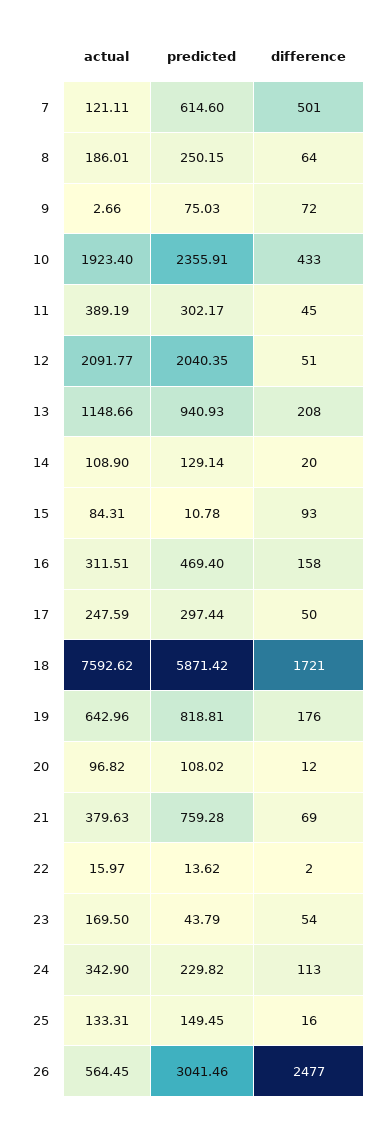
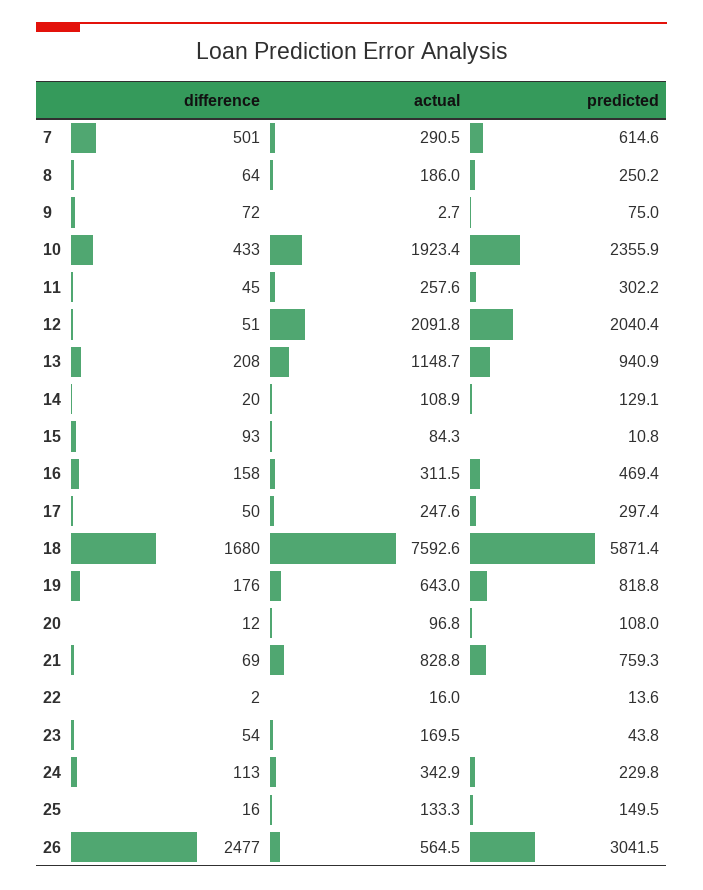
actual, 7: 121.11 -> 290.5
actual, 11: 389.19 -> 257.6
difference, 18: 1721 -> 1680
actual, 21: 379.63 -> 828.8

